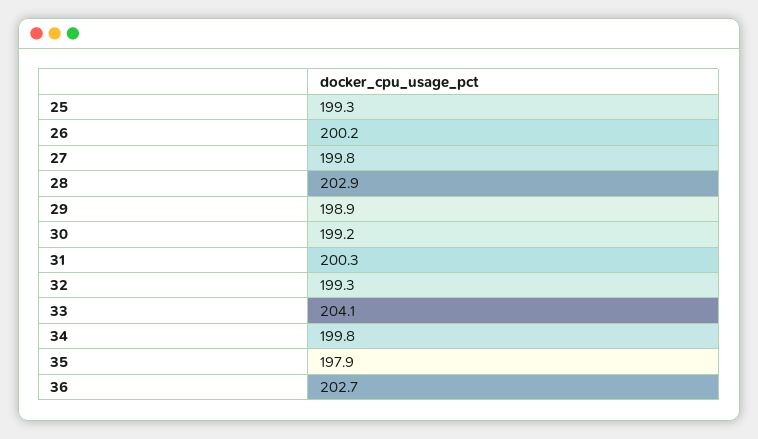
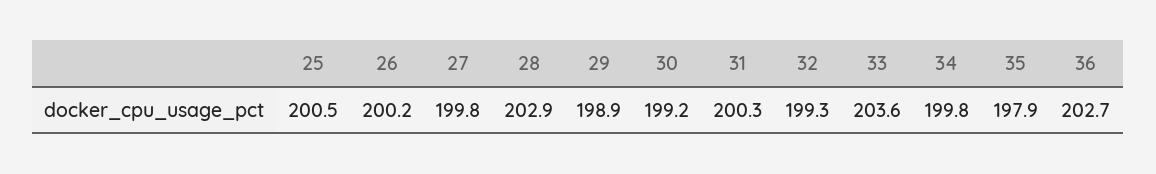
25: 199.3 -> 200.5
33: 204.1 -> 203.6

